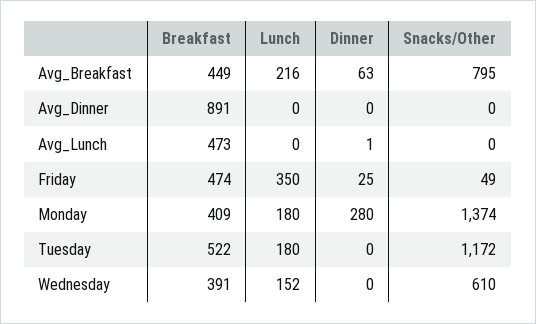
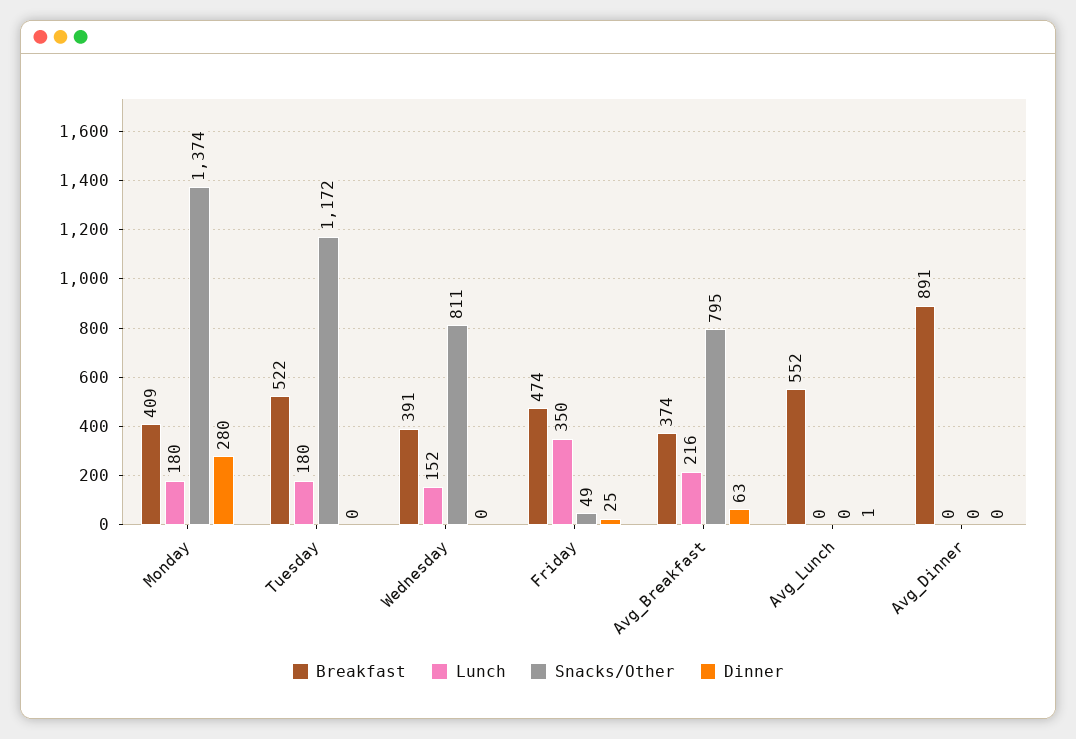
Breakfast, Avg_Breakfast: 449 -> 374
Breakfast, Avg_Lunch: 473 -> 552
Snacks/Other, Wednesday: 610 -> 811

